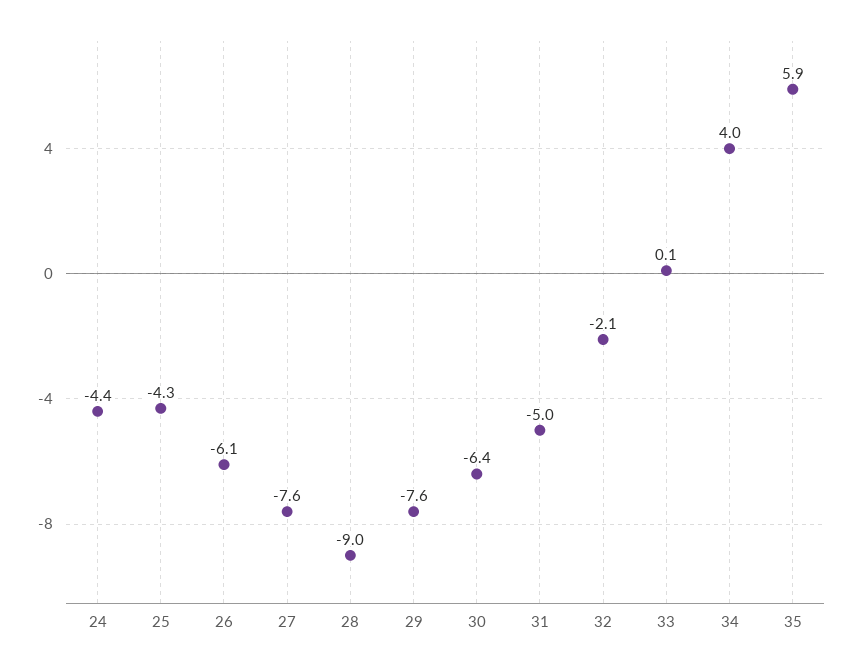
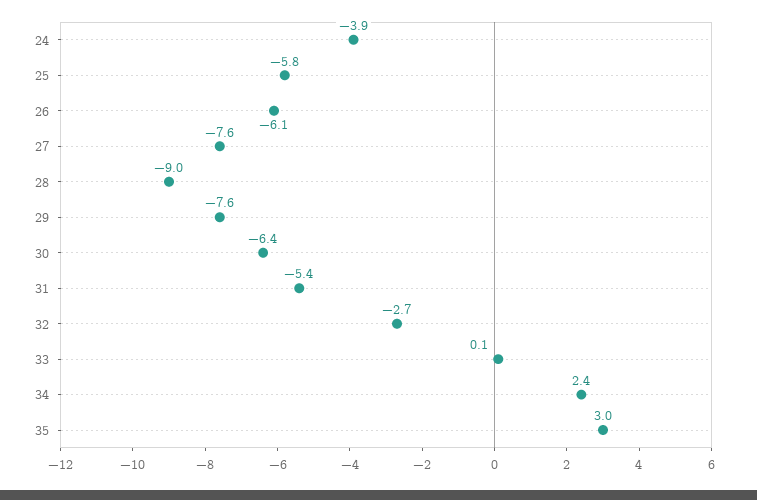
24: -4.4 -> -3.9
25: -4.3 -> -5.8
31: -5 -> -5.4
32: -2.1 -> -2.7
34: 4 -> 2.4
35: 5.9 -> 3

